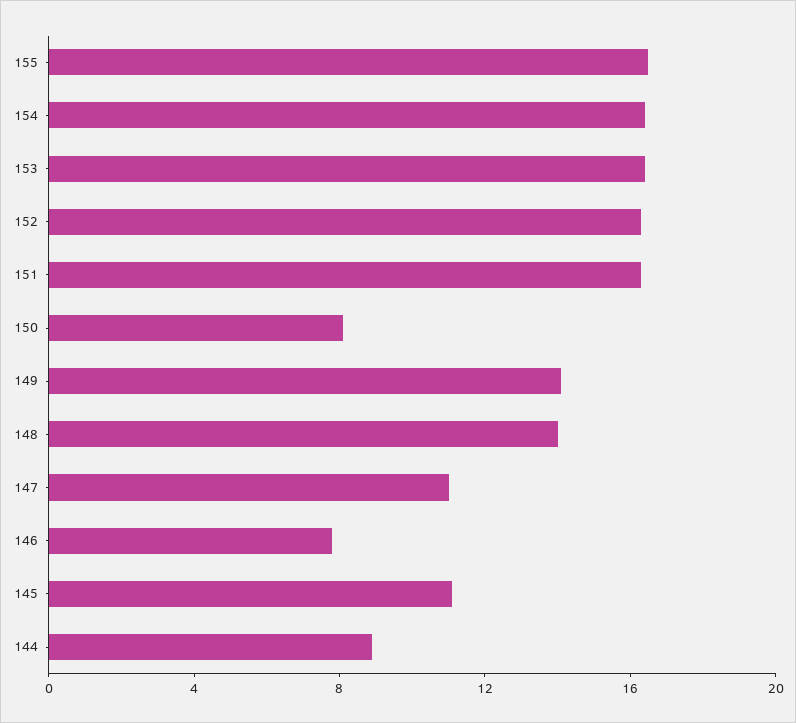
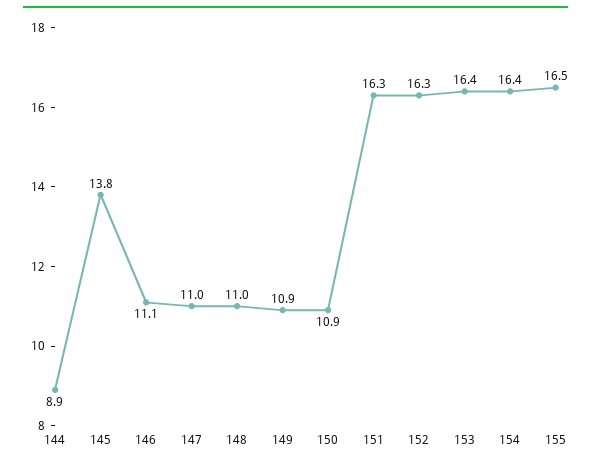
150: 8 -> 10.9
149: 14 -> 10.9
148: 14 -> 11
146: 8 -> 11.1
145: 11 -> 13.8

